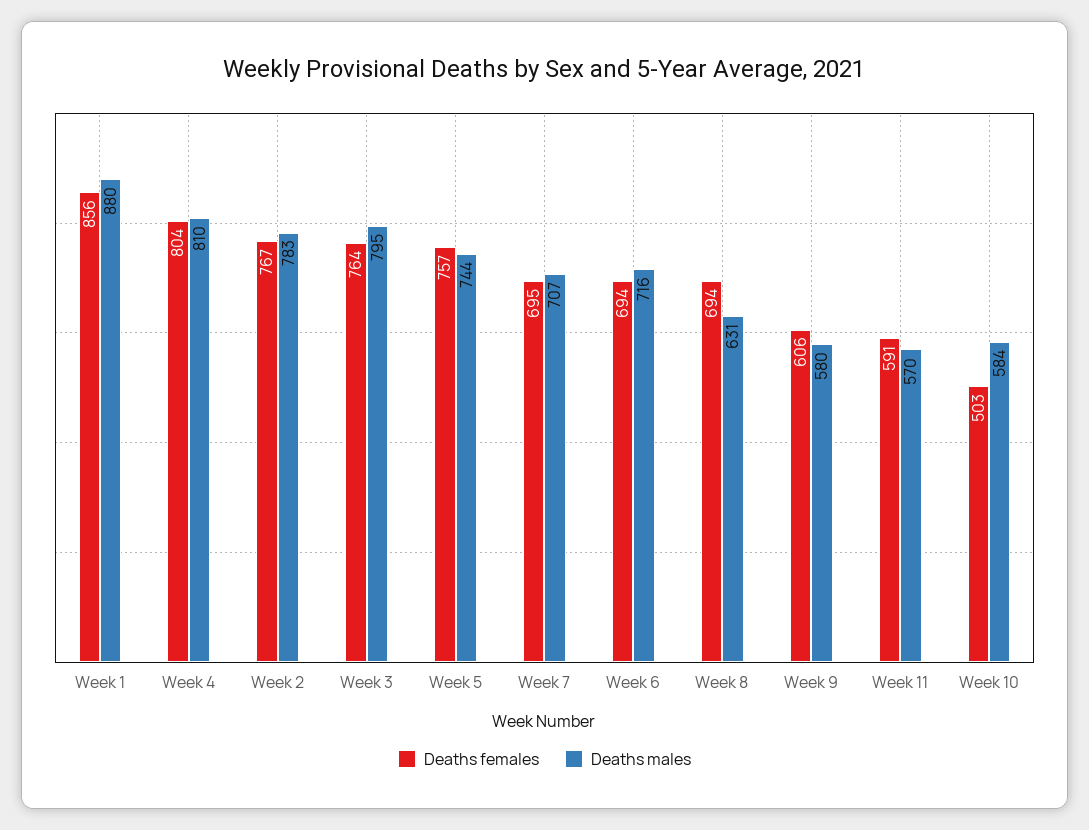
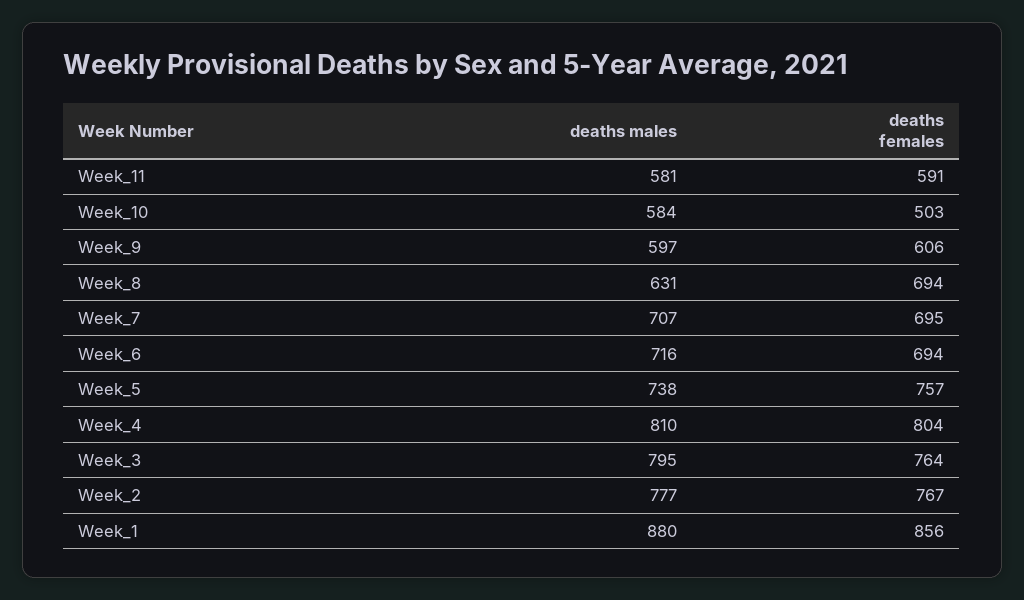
Deaths males, Week 2: 783 -> 777
Deaths males, Week 5: 744 -> 738
Deaths males, Week 9: 580 -> 597
Deaths males, Week 11: 570 -> 581

